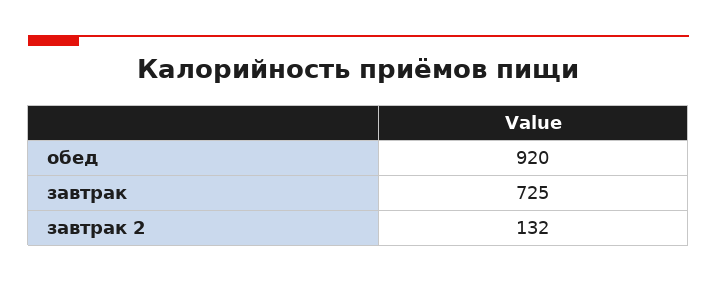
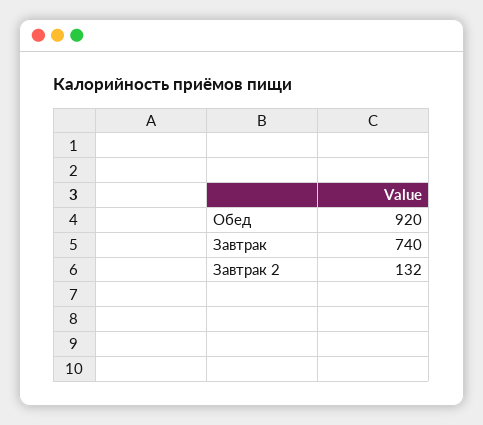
завтрак: 725 -> 740

